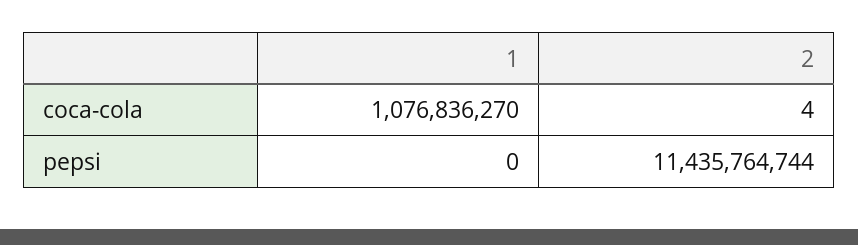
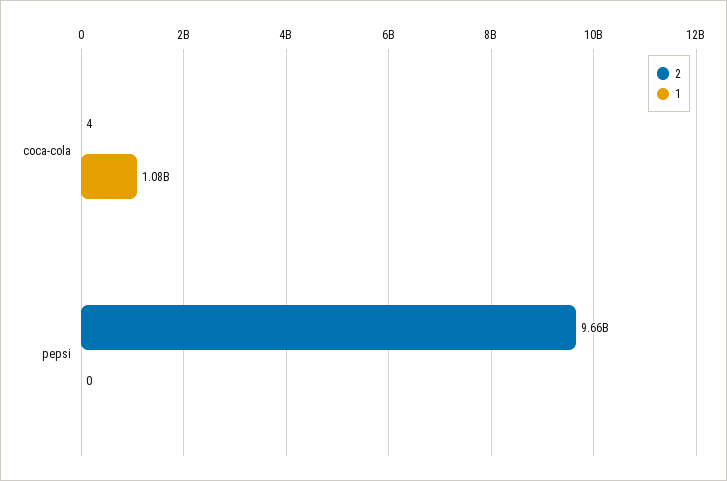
2, pepsi: 11435764744 -> 9660000000

